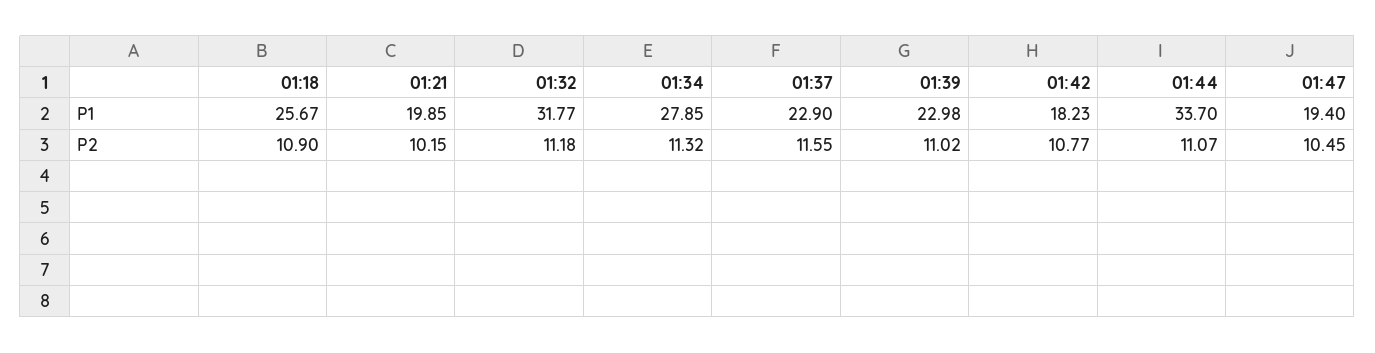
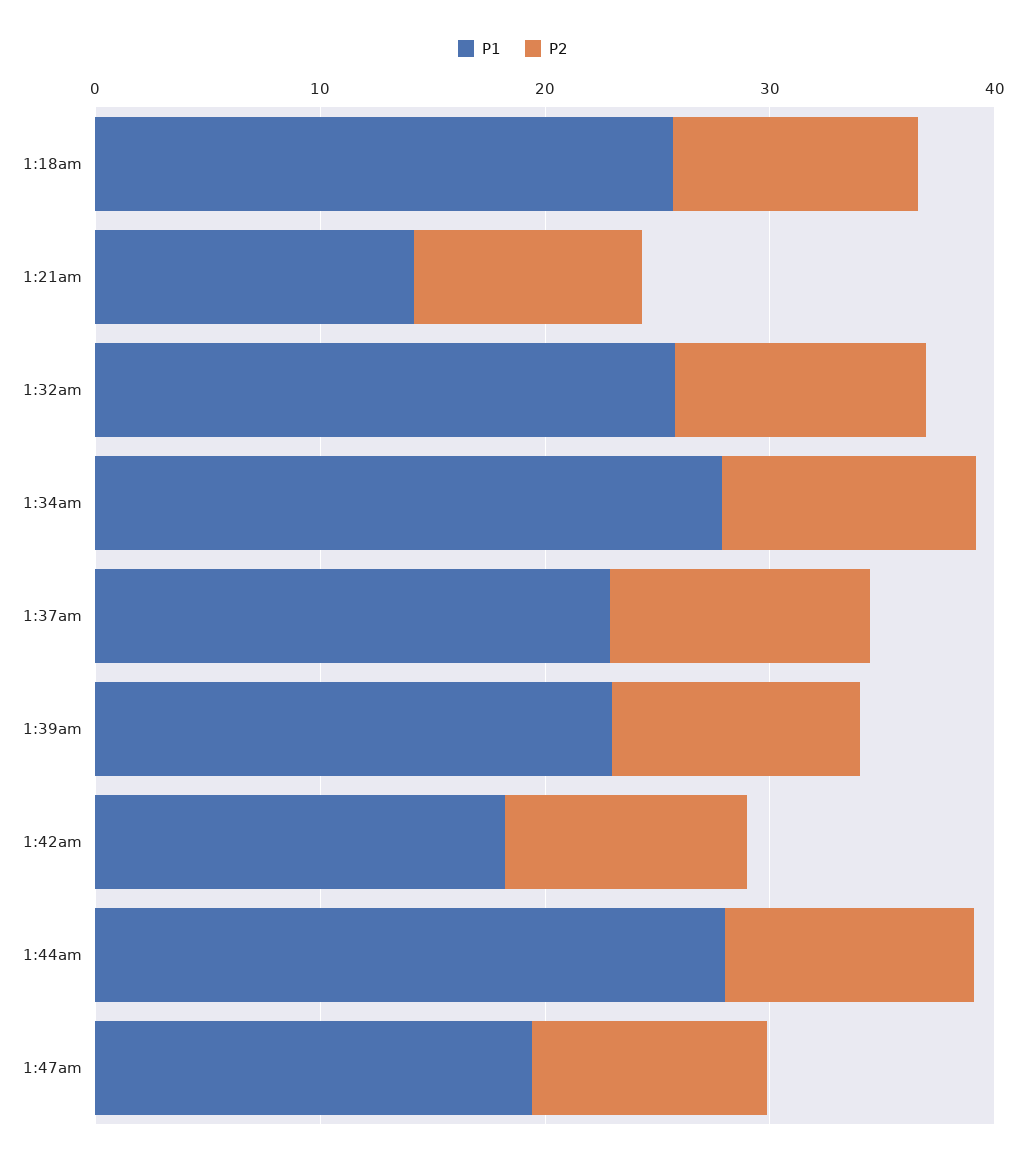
P1, 01:21: 19.85 -> 14
P1, 01:32: 31.77 -> 26
P1, 01:44: 33.7 -> 28

